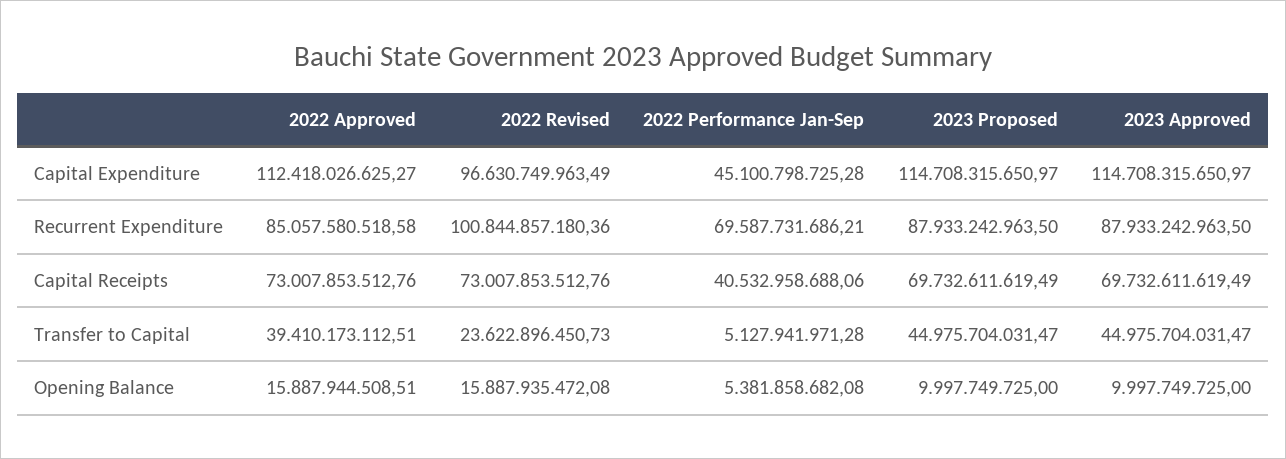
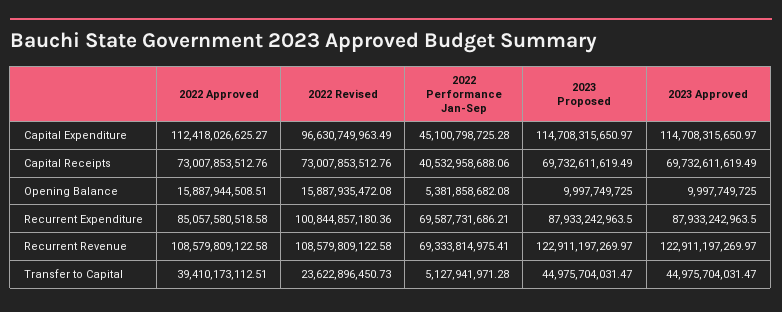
2022 Approved, Recurrent Revenue: none -> 108579809122.58
2022 Revised, Recurrent Revenue: none -> 108579809122.58
2022 Performance Jan-Sep, Recurrent Revenue: none -> 69333814975.41
2023 Proposed, Recurrent Revenue: none -> 122911197269.97
2023 Approved, Recurrent Revenue: none -> 122911197269.97

